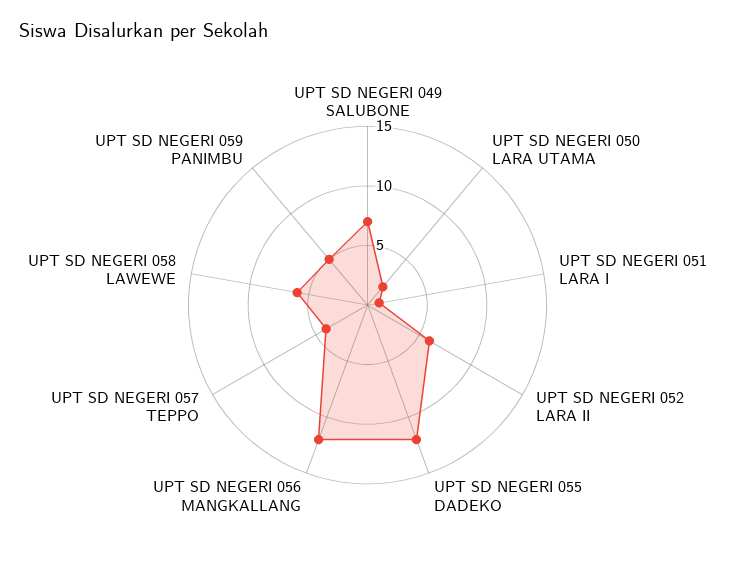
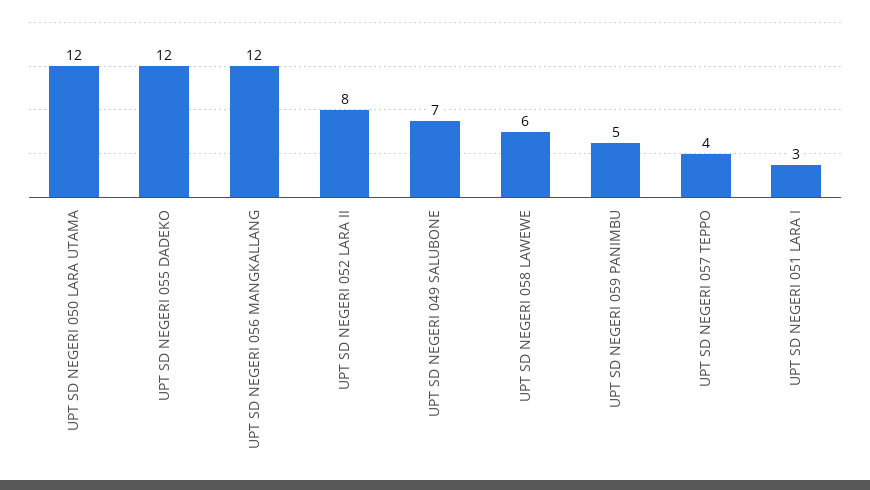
UPT SD NEGERI 050 LARA UTAMA: 2 -> 12
UPT SD NEGERI 051 LARA I: 1 -> 3
UPT SD NEGERI 052 LARA II: 6 -> 8

